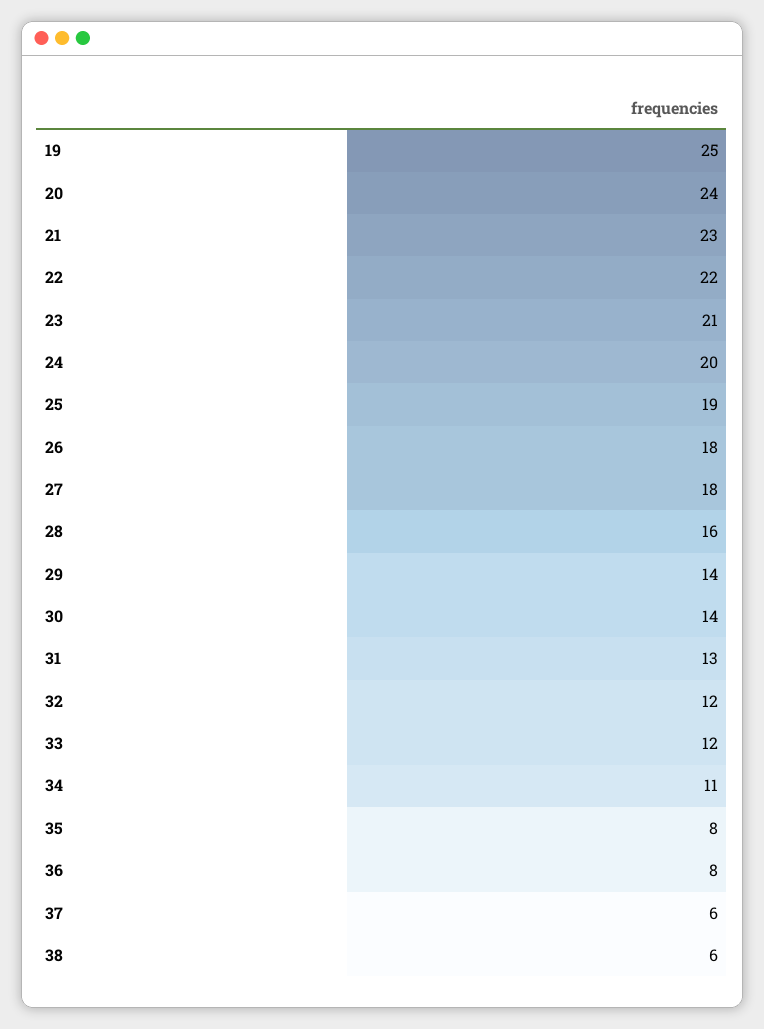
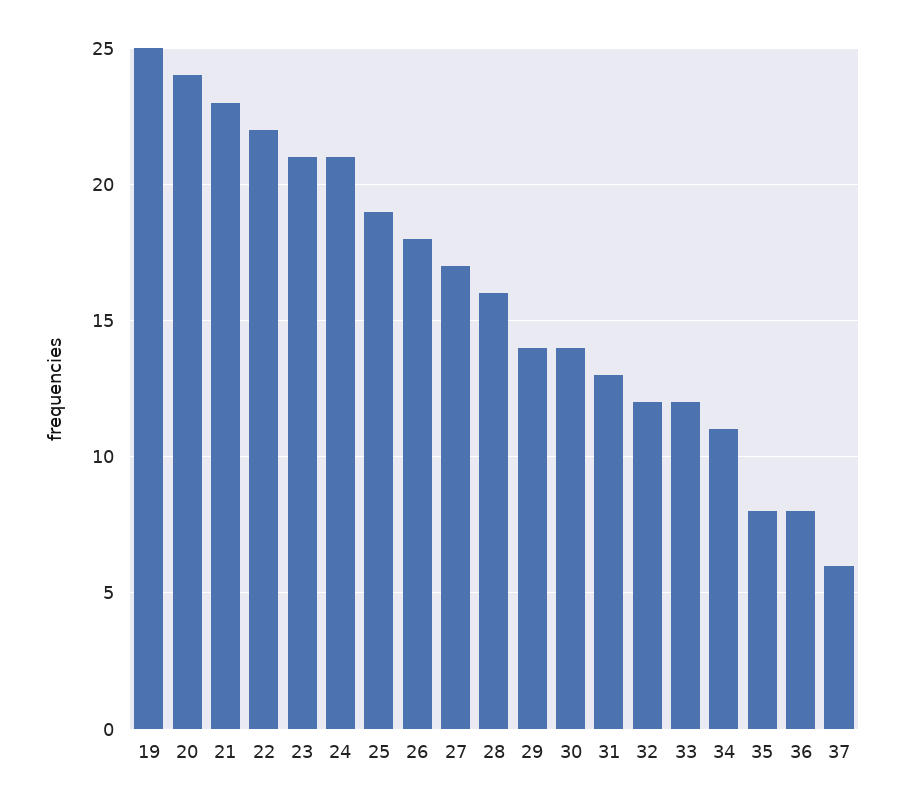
24: 20 -> 21
27: 18 -> 17
38: 6 -> none

